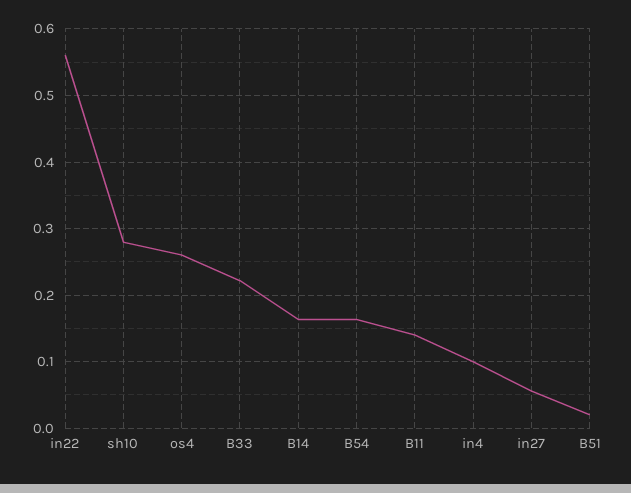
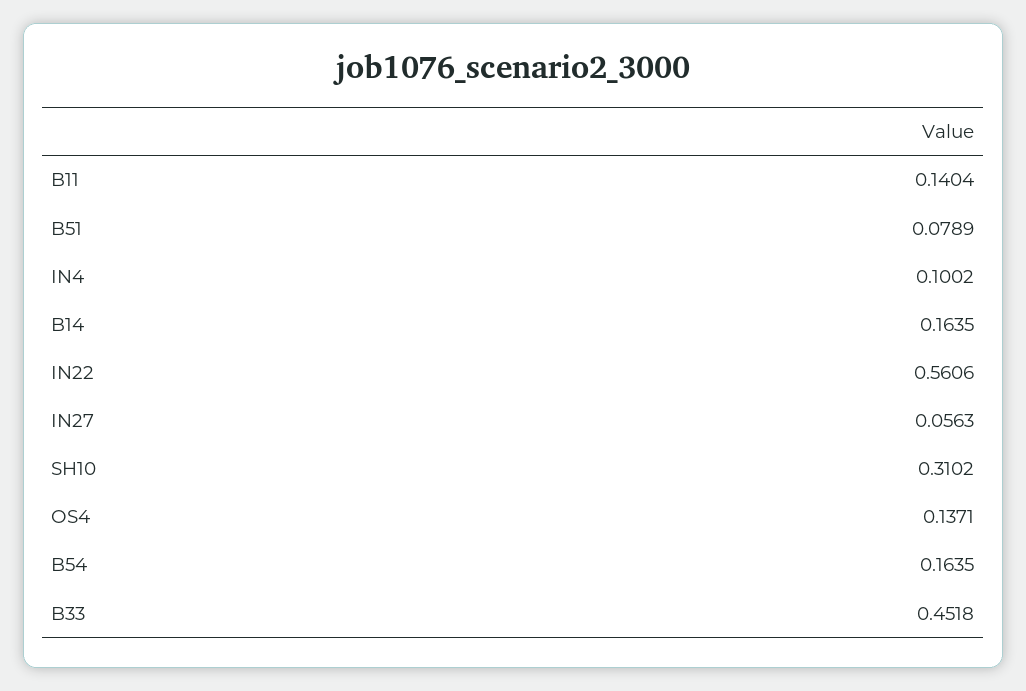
sh10: 0.28 -> 0.3102
os4: 0.26 -> 0.1371
B33: 0.22 -> 0.4518
B51: 0.02 -> 0.0789

